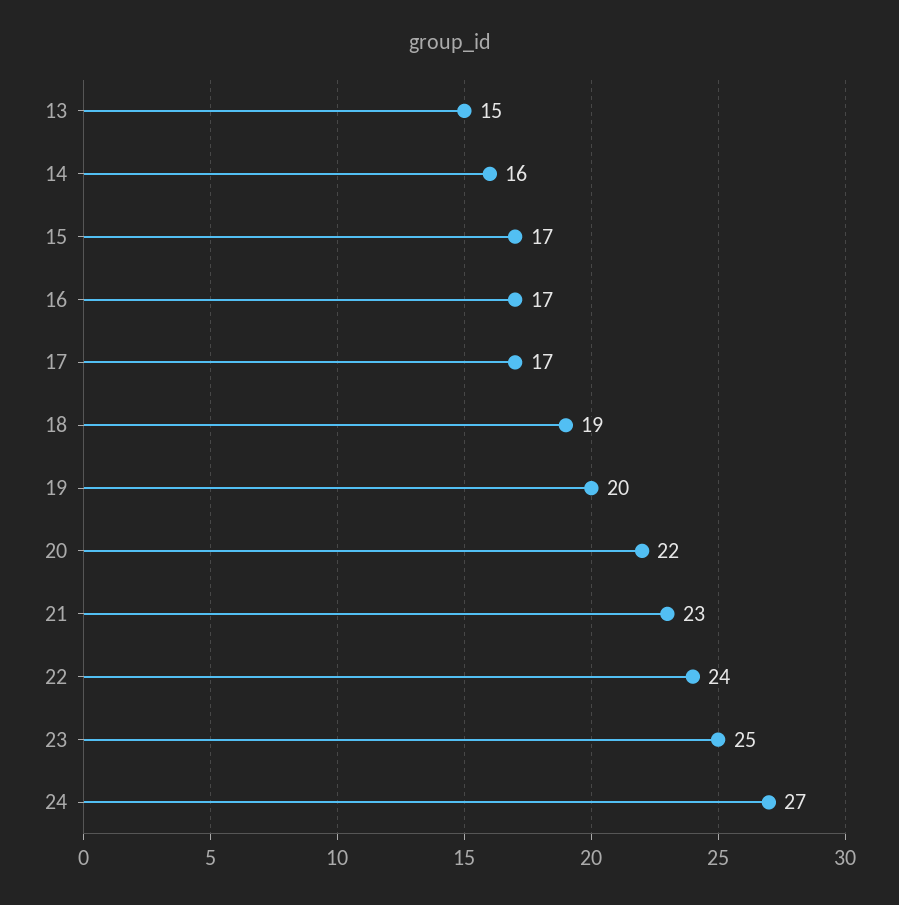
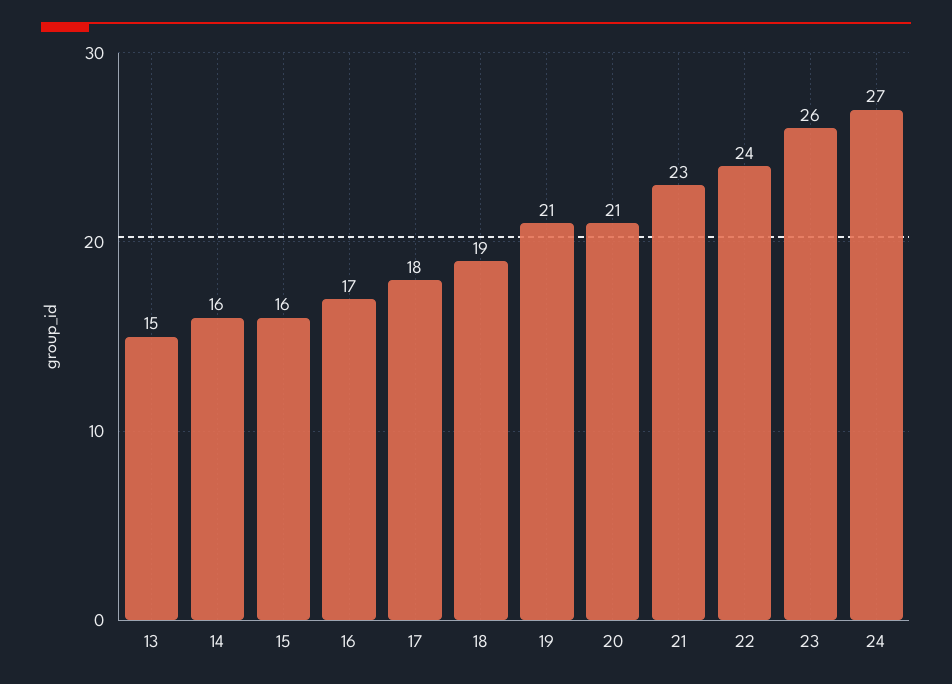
15: 17 -> 16
17: 17 -> 18
19: 20 -> 21
20: 22 -> 21
23: 25 -> 26

